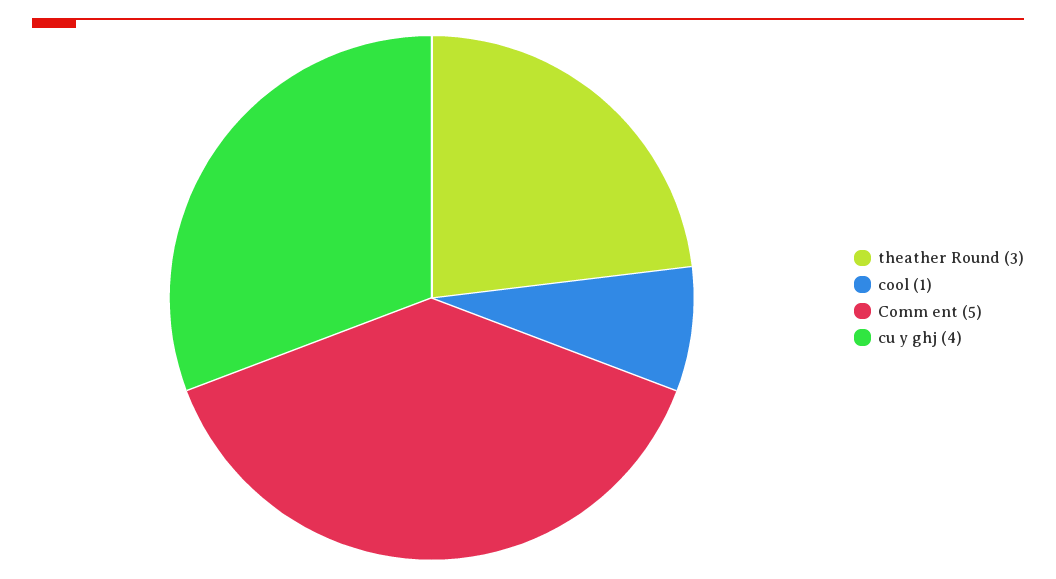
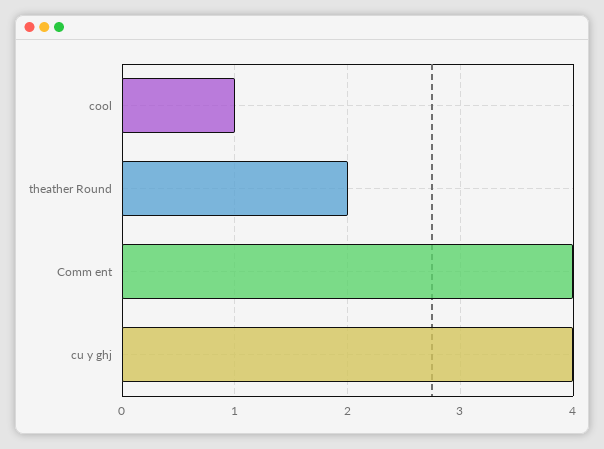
theather Round: 3 -> 2
Comm ent: 5 -> 4

